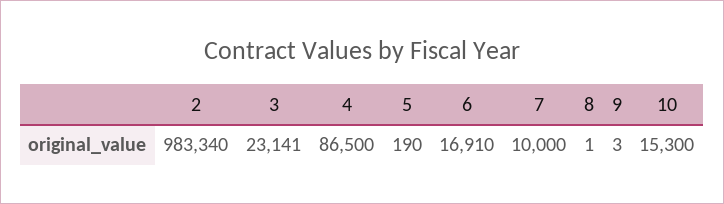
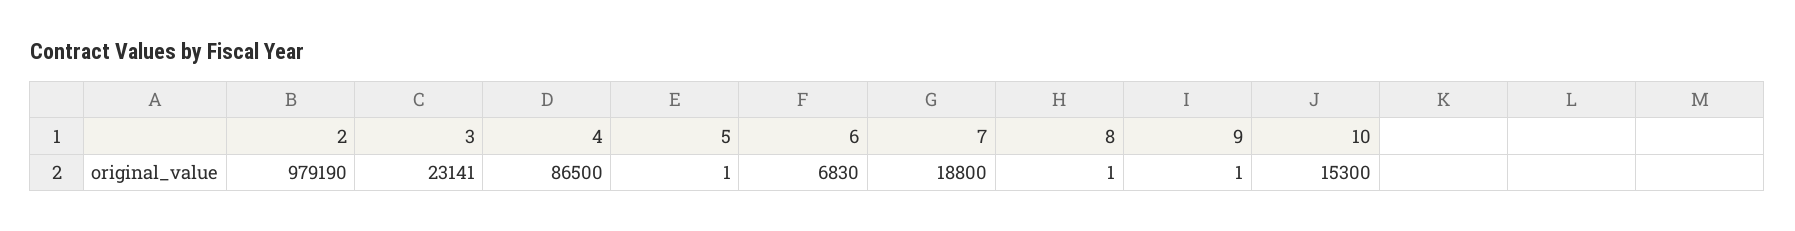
2: 983340 -> 979190
5: 190 -> 1
6: 16910 -> 6830
7: 10000 -> 18800
9: 3 -> 1

